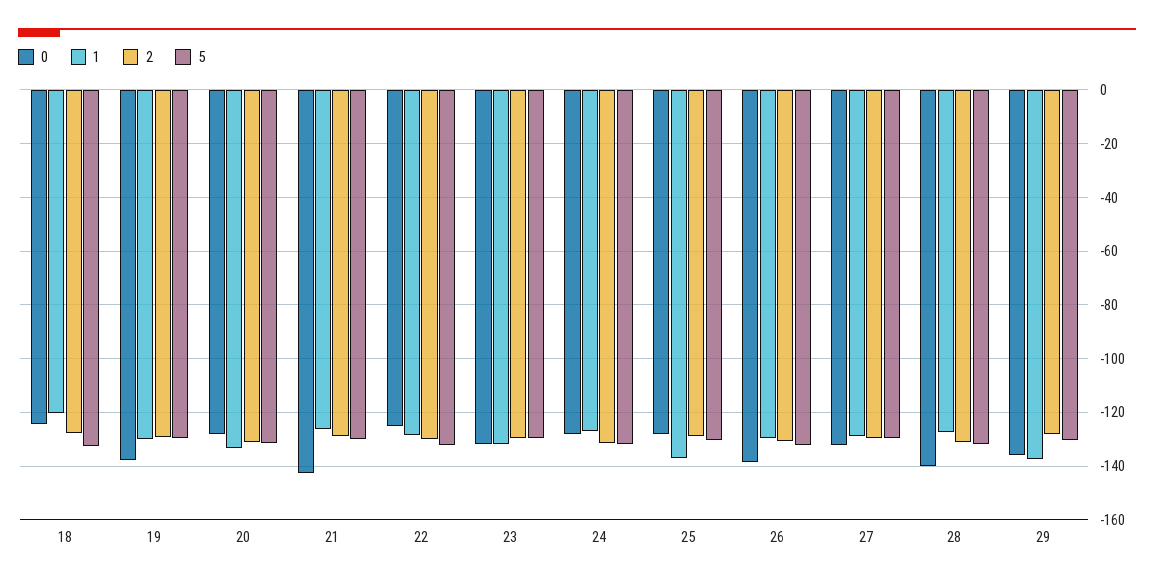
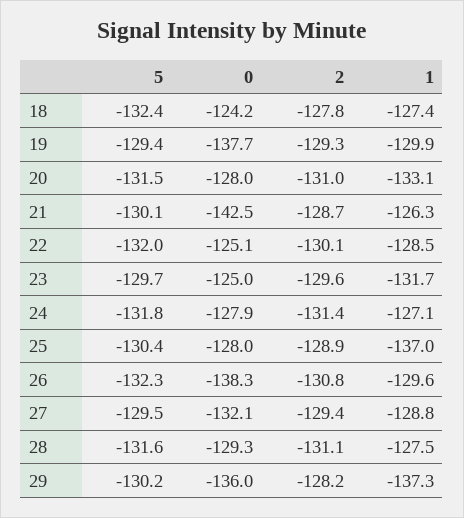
1, 18: -120 -> -127.4
0, 23: -132.5 -> -125
0, 28: -140 -> -129.3

